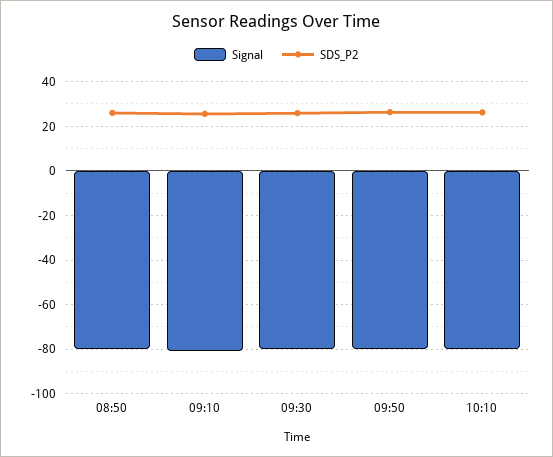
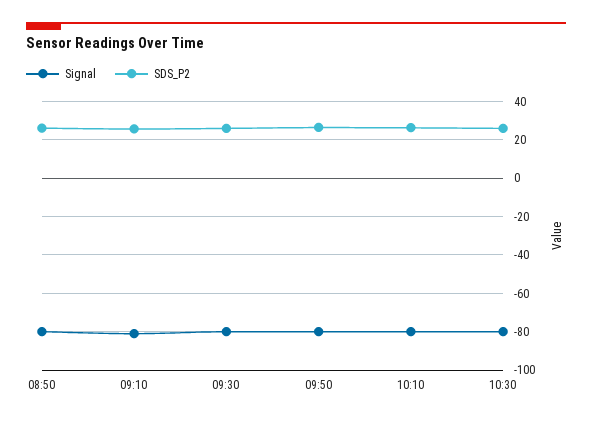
Signal, 10:30: none -> -80
SDS_P2, 10:30: none -> 25

